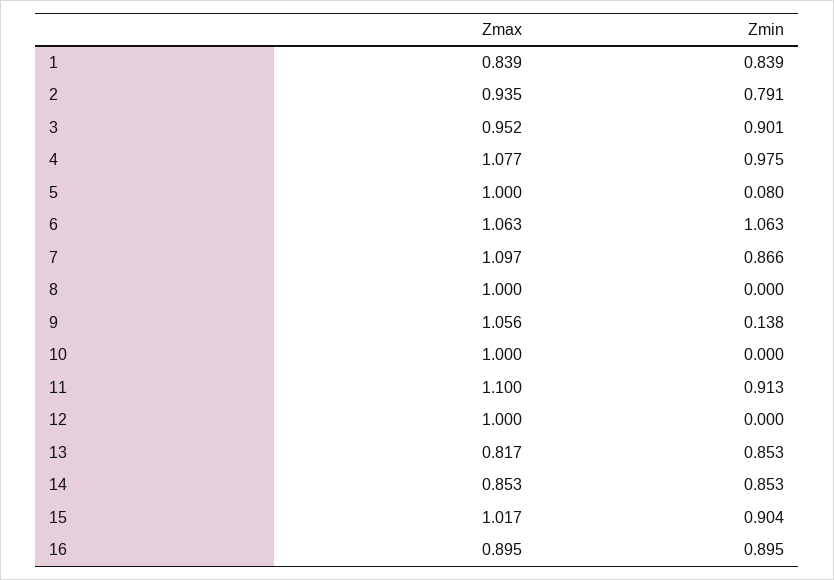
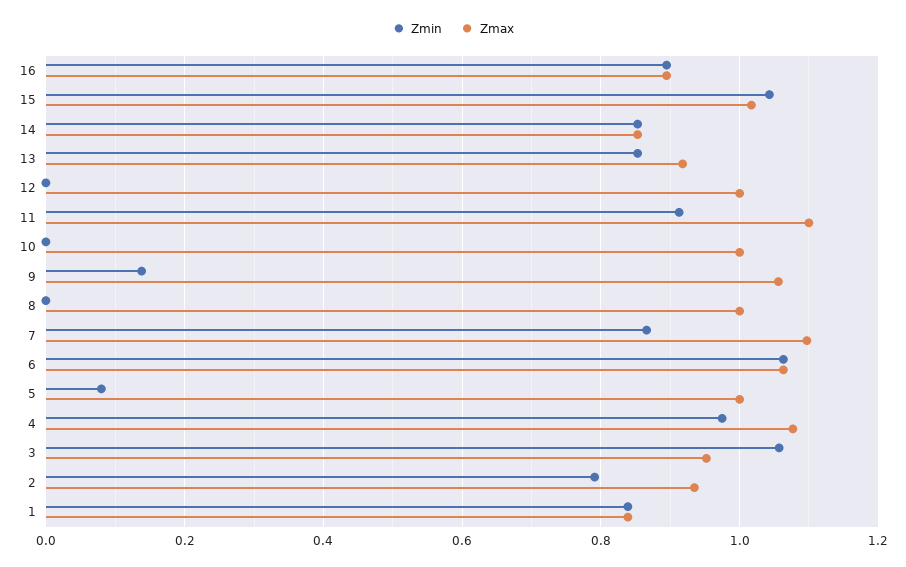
Zmin, 3: 0.901 -> 1.06
Zmax, 13: 0.817 -> 0.92
Zmin, 15: 0.904 -> 1.04

